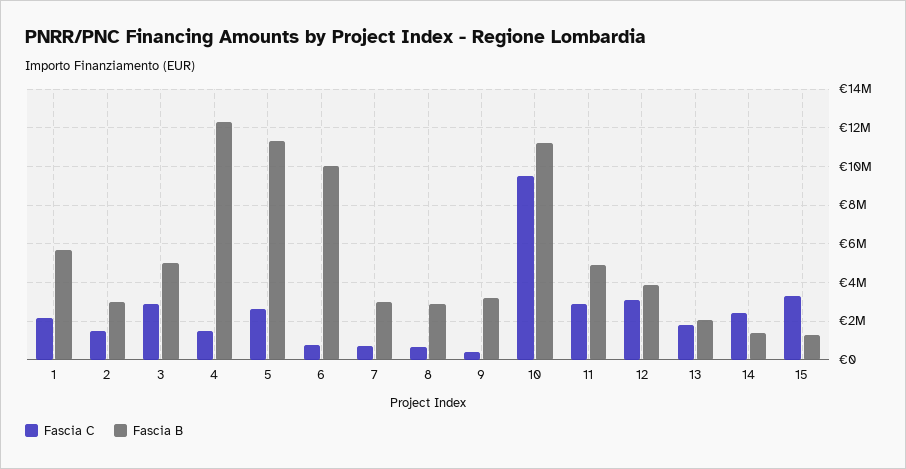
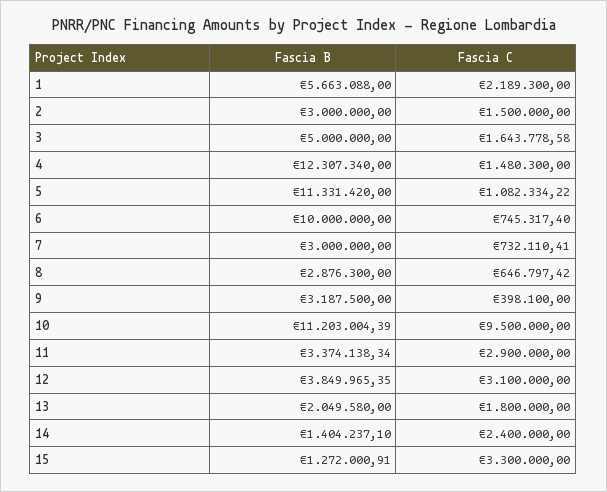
Fascia C, 3: 3000000 -> 1643778.58
Fascia C, 5: 2500000 -> 1082334.22
Fascia B, 11: 5000000 -> 3374138.34

